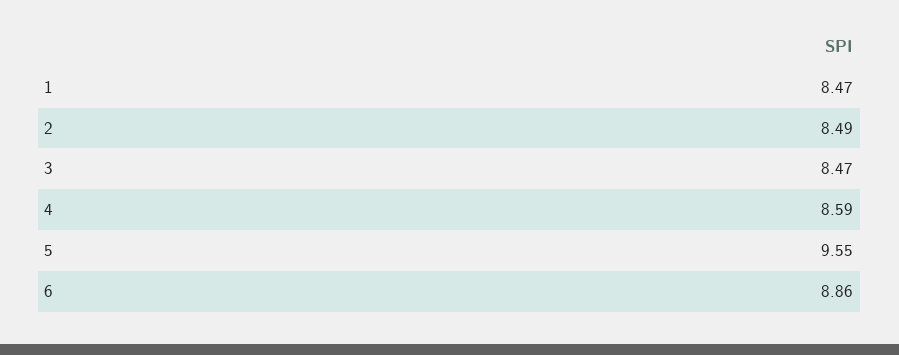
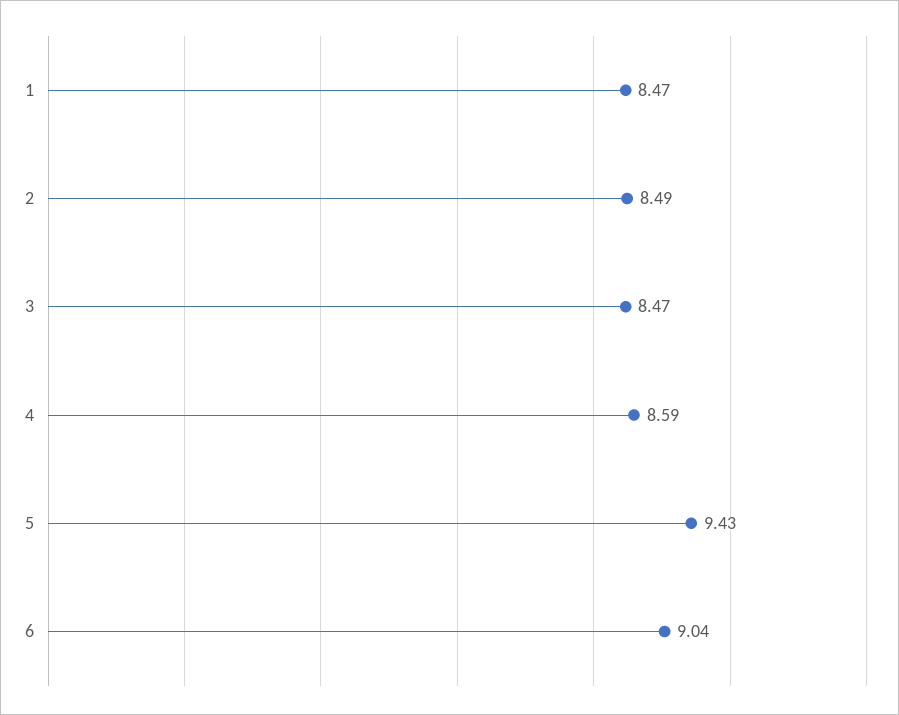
5: 9.55 -> 9.43
6: 8.86 -> 9.04

